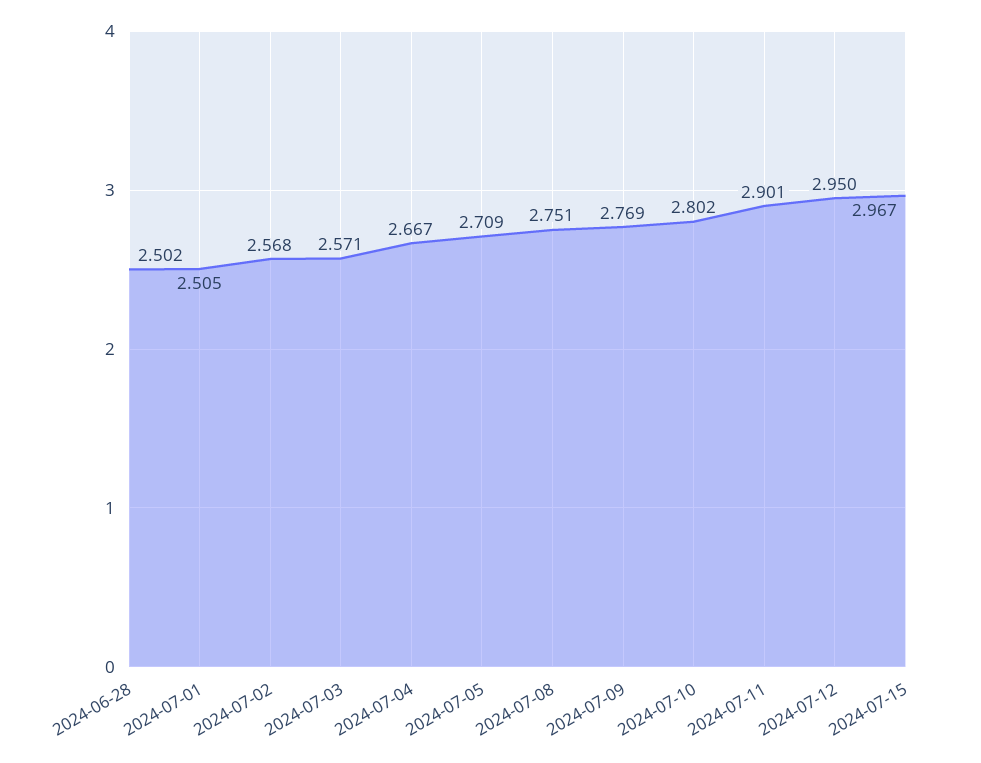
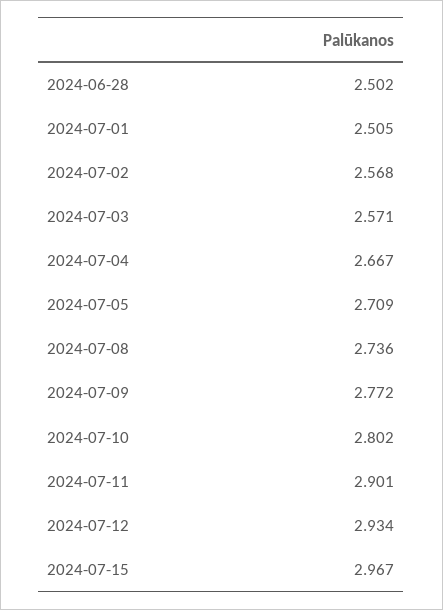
2024-07-08: 2.751 -> 2.736
2024-07-09: 2.769 -> 2.772
2024-07-12: 2.95 -> 2.934

